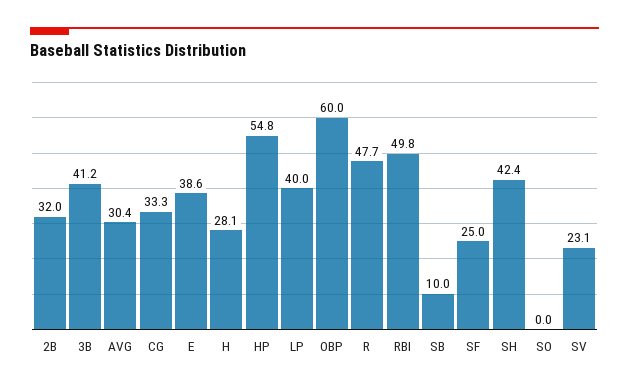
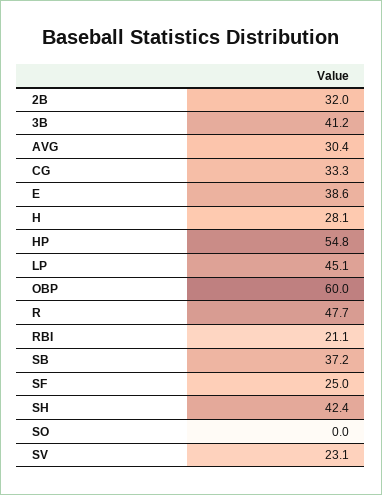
LP: 40 -> 45.1
RBI: 49.8 -> 21.1
SB: 10 -> 37.2

